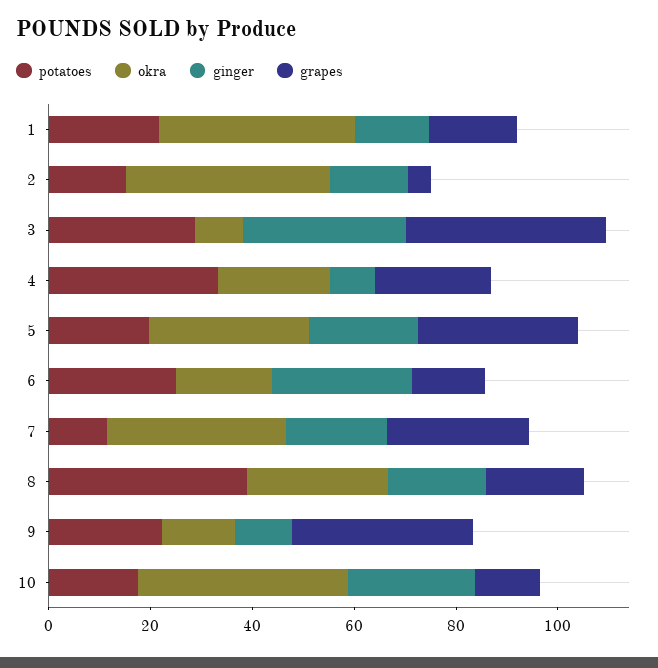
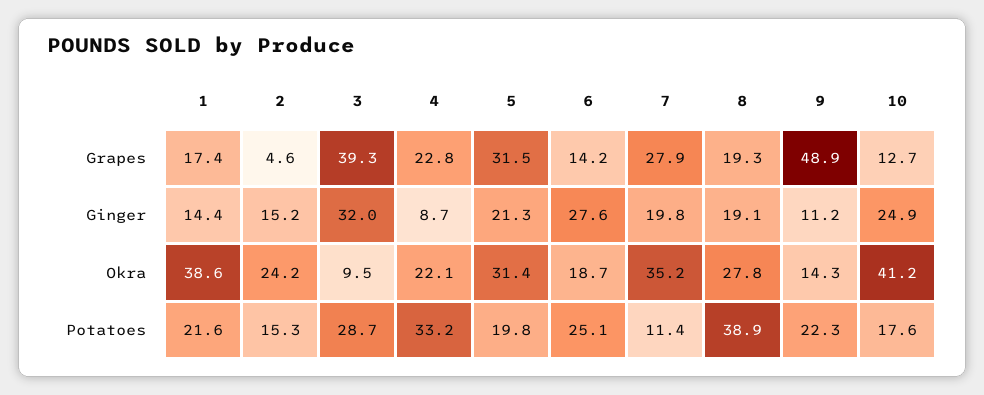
okra, 2: 40 -> 24.2
grapes, 9: 35 -> 48.9

